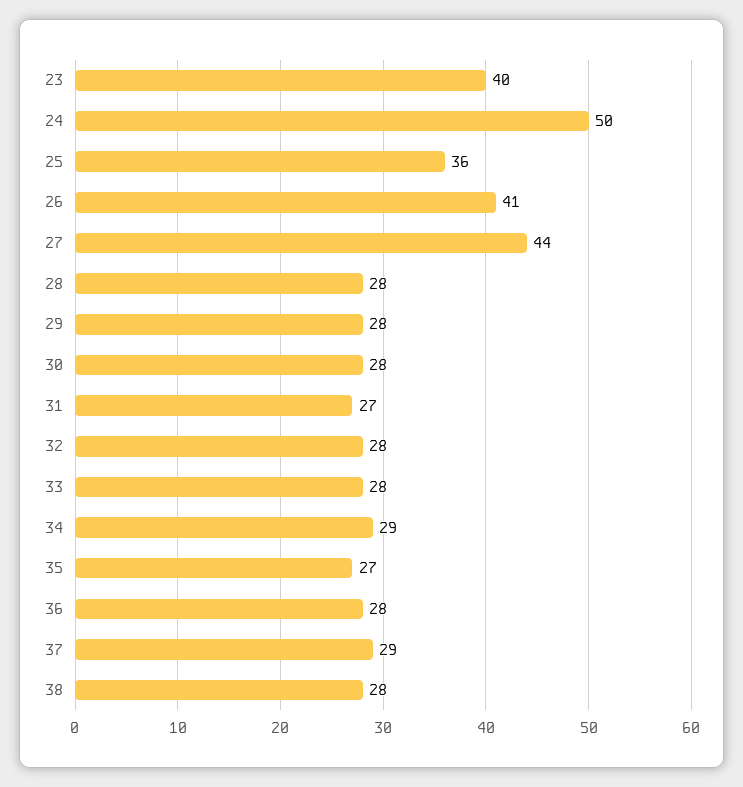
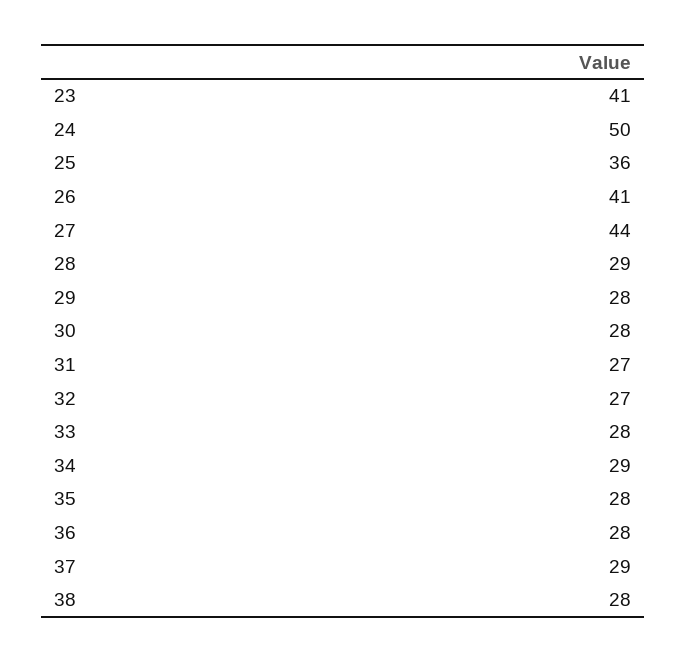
23: 40 -> 41
28: 28 -> 29
32: 28 -> 27
35: 27 -> 28

